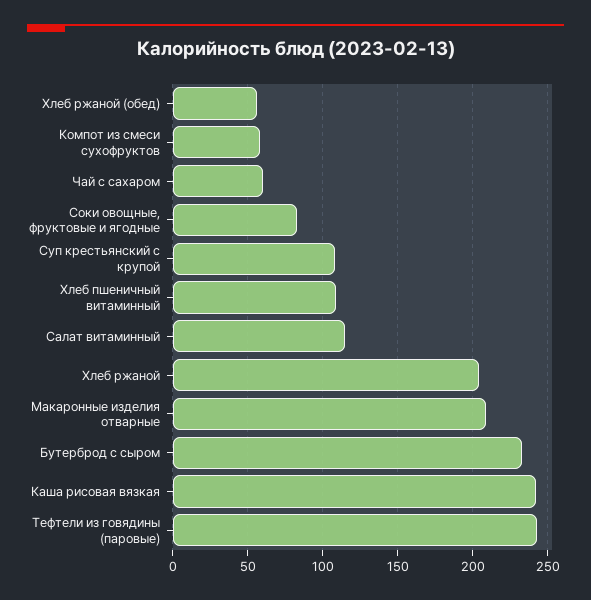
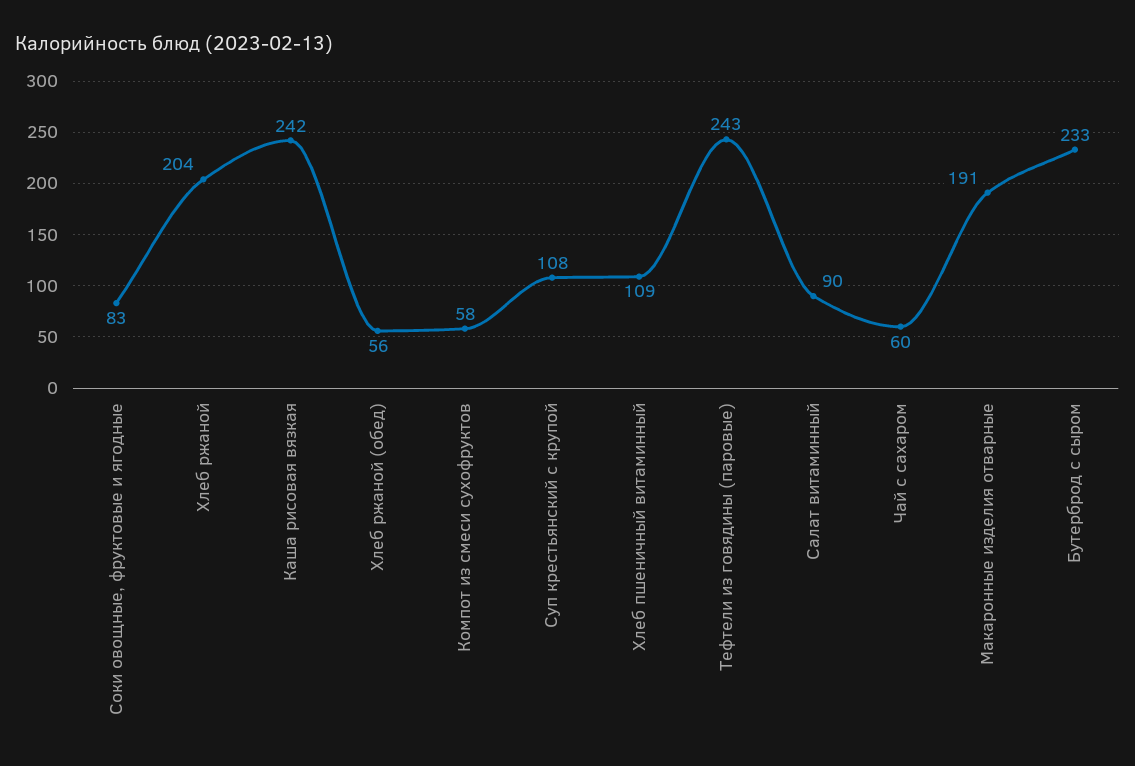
Салат витаминный: 115 -> 90
Макаронные изделия отварные: 210 -> 191

